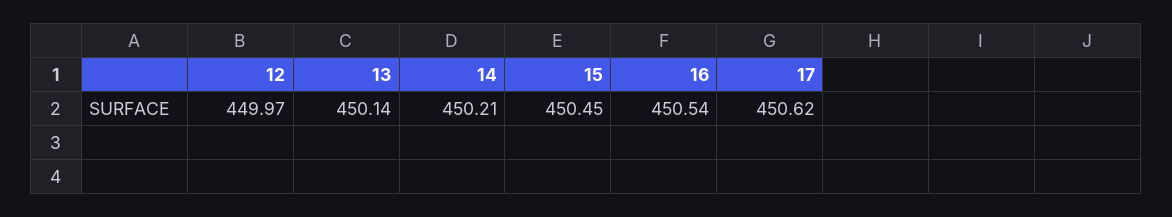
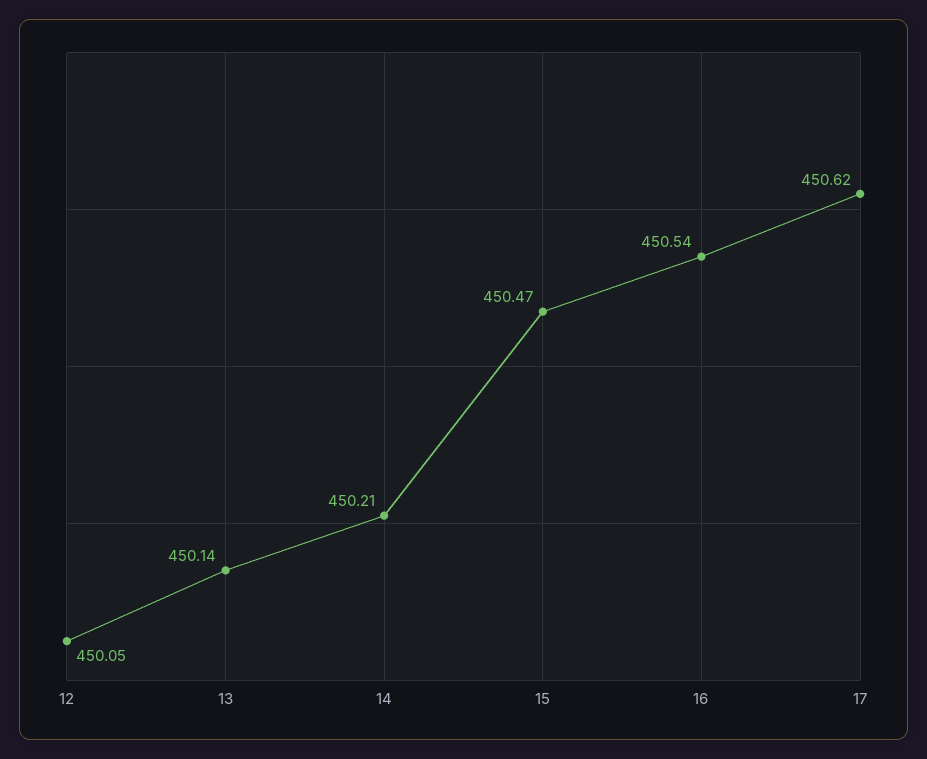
12: 449.97 -> 450.05
15: 450.45 -> 450.47

